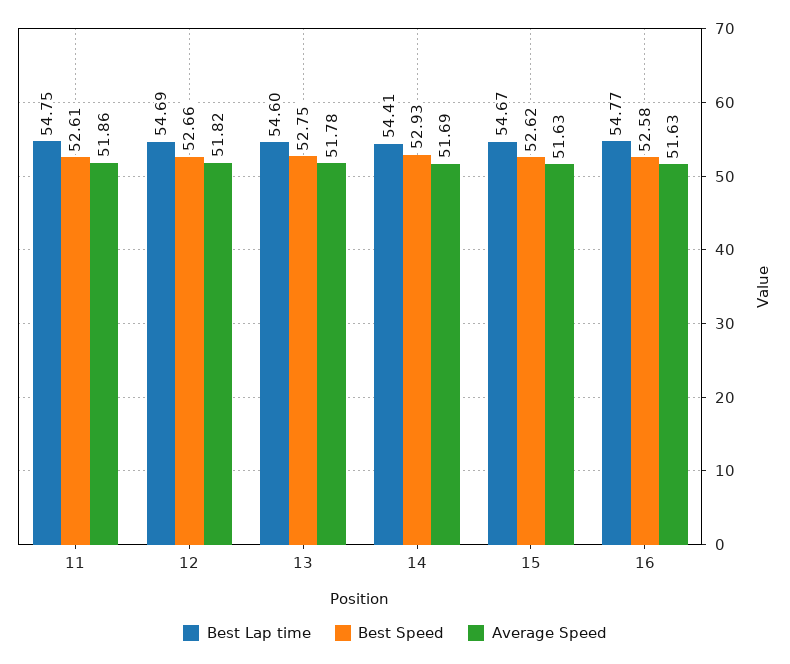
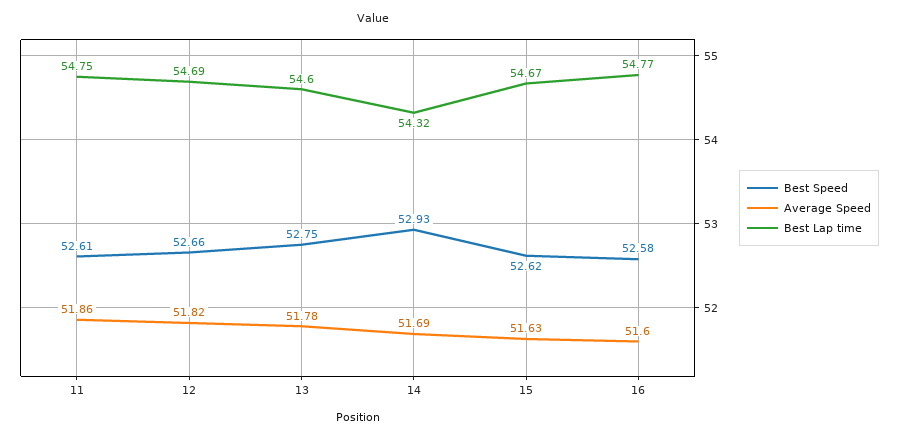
Best Lap time, 14: 54.41 -> 54.32
Average Speed, 16: 51.63 -> 51.6

